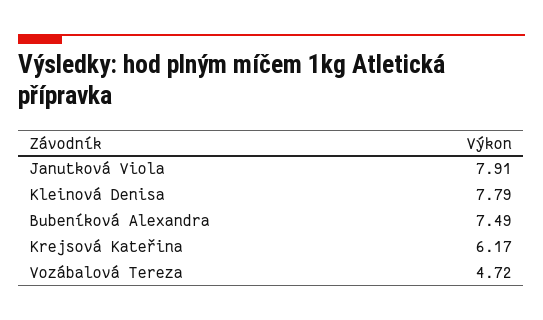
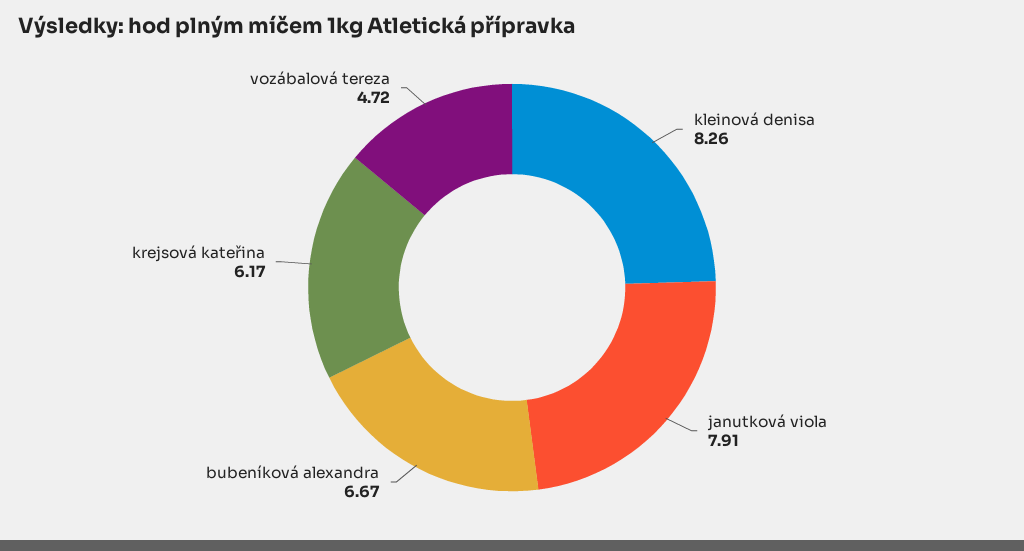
Kleinová Denisa: 7.79 -> 8.26
Bubeníková Alexandra: 7.49 -> 6.67

